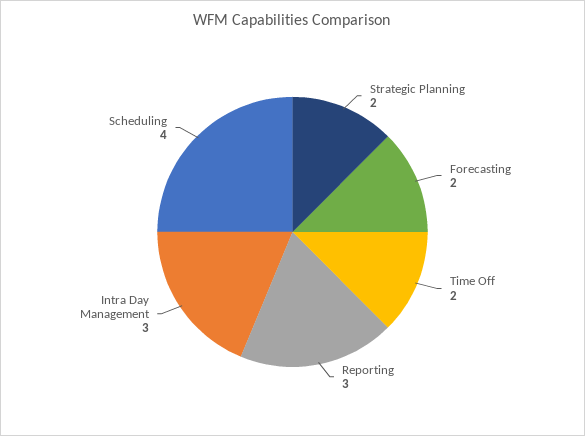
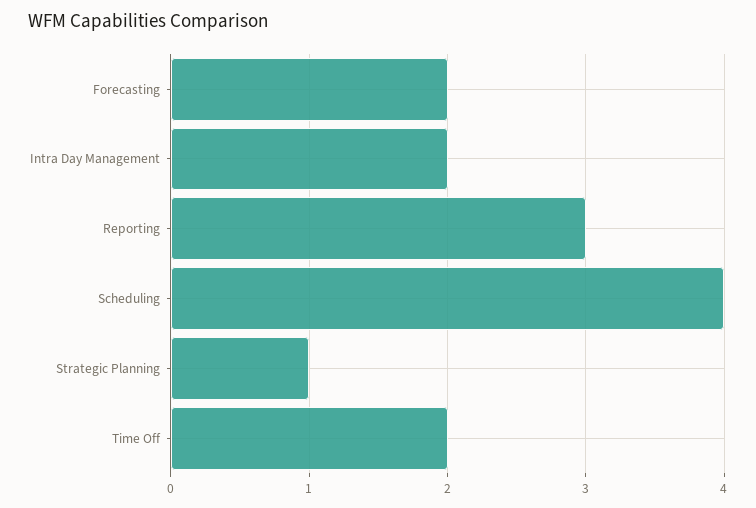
Strategic Planning: 2 -> 1
Intra Day Management: 3 -> 2

